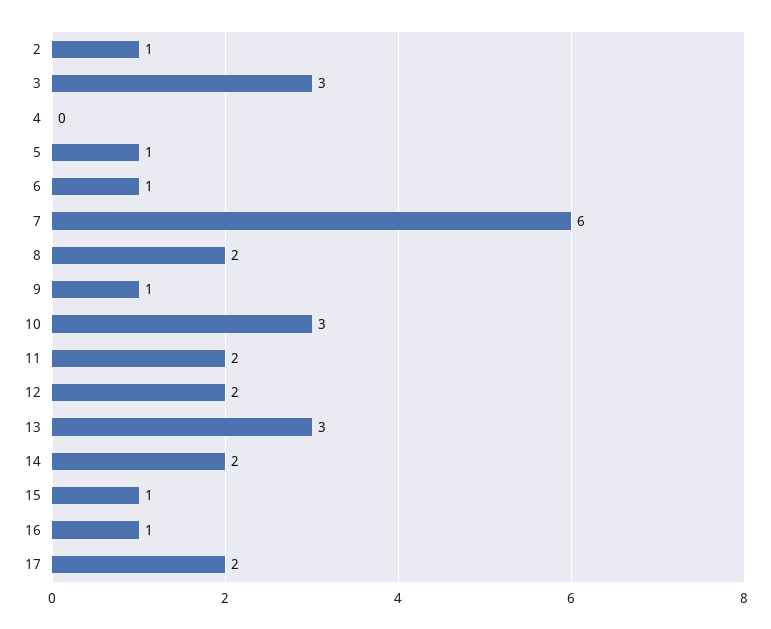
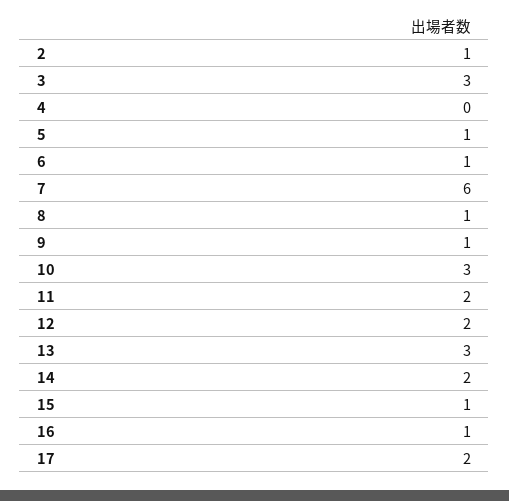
8: 2 -> 1

